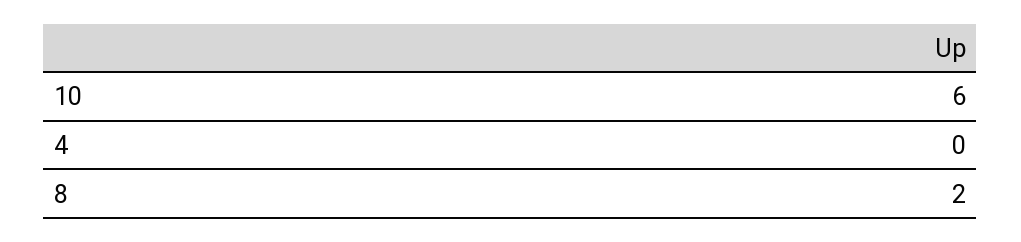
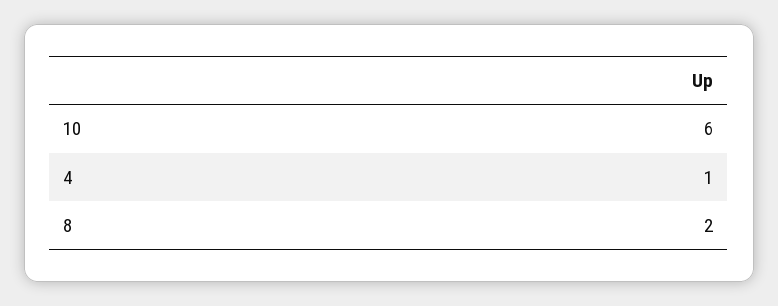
4: 0 -> 1

